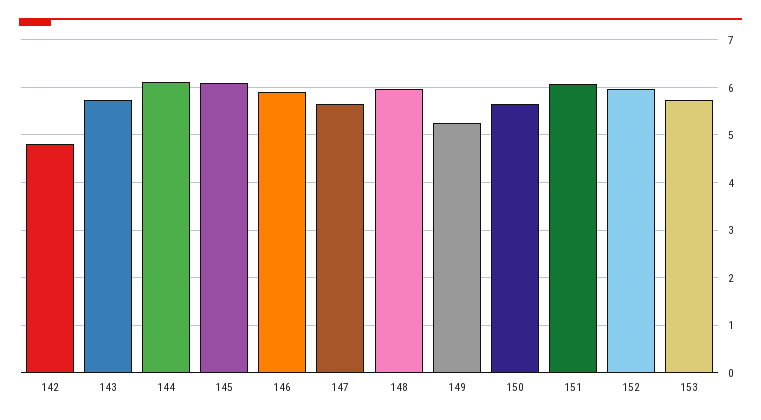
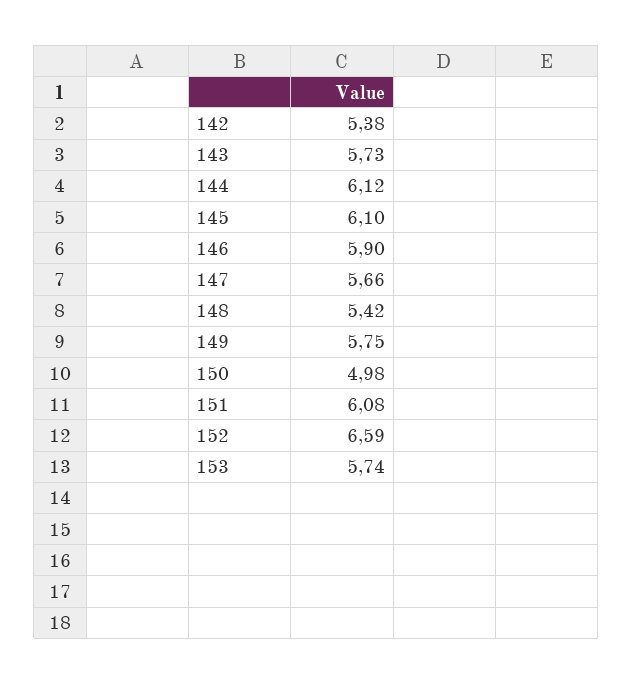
142: 4.8 -> 5.38
148: 6 -> 5.42
149: 5.2 -> 5.75
150: 5.6 -> 4.98
152: 6 -> 6.59

